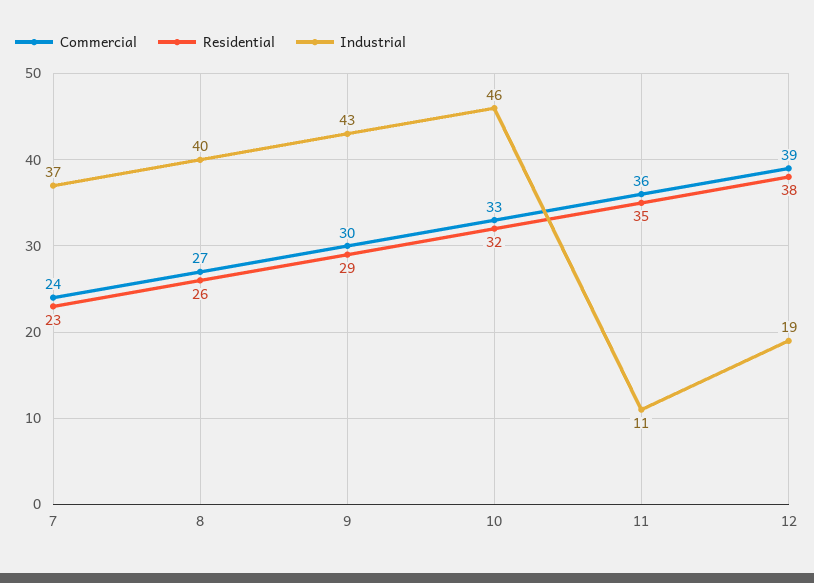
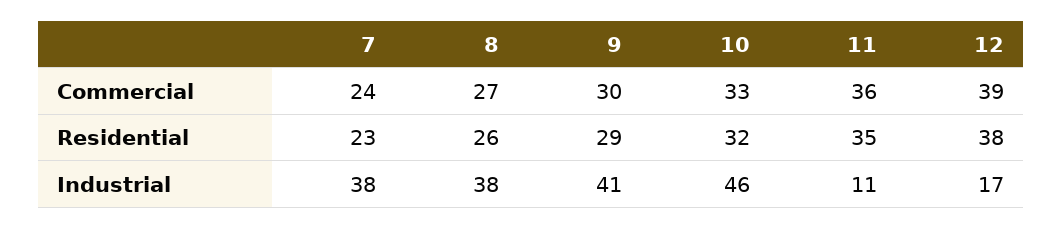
Industrial, 7: 37 -> 38
Industrial, 8: 40 -> 38
Industrial, 9: 43 -> 41
Industrial, 12: 19 -> 17

